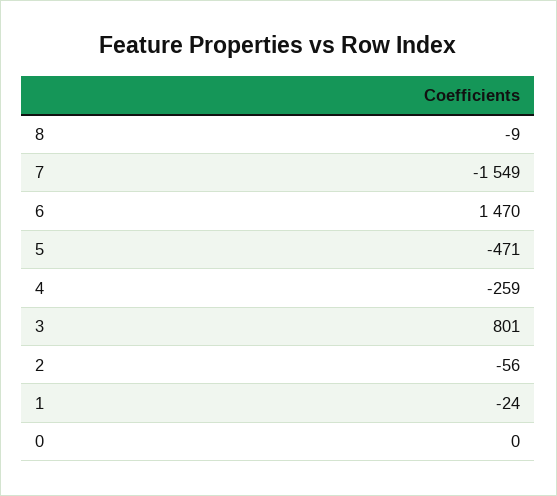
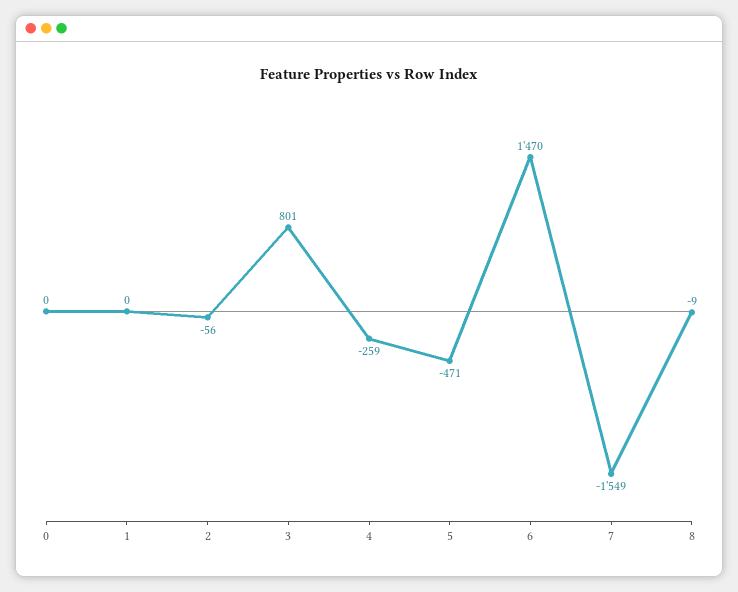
1: -24 -> 0

